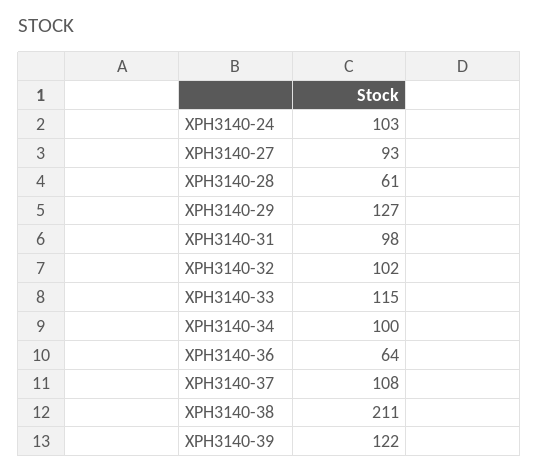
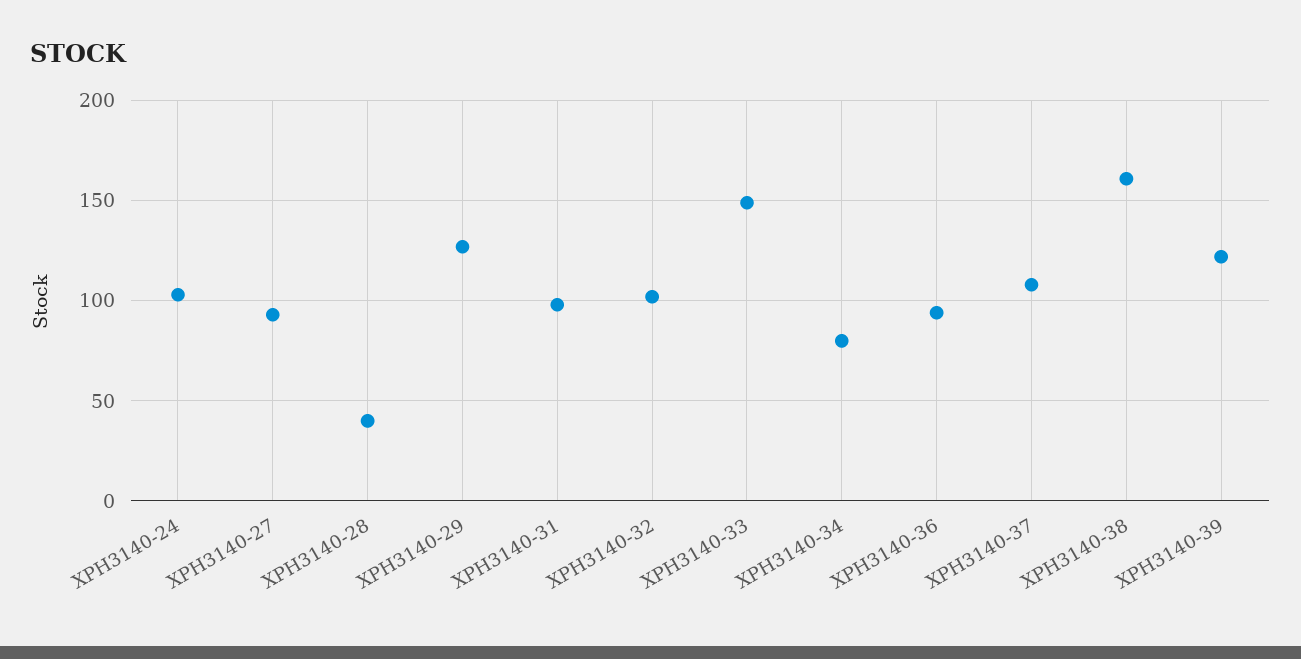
XPH3140-28: 61 -> 40
XPH3140-33: 115 -> 150
XPH3140-34: 100 -> 80
XPH3140-36: 64 -> 95
XPH3140-38: 211 -> 160

